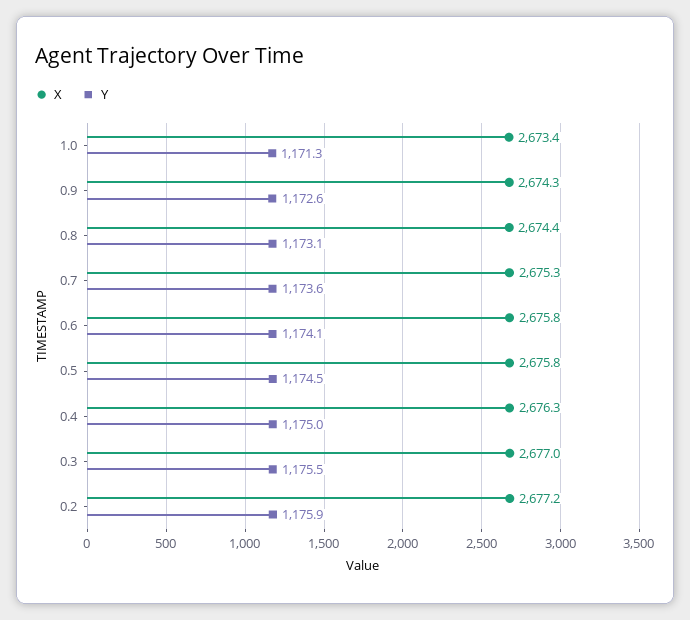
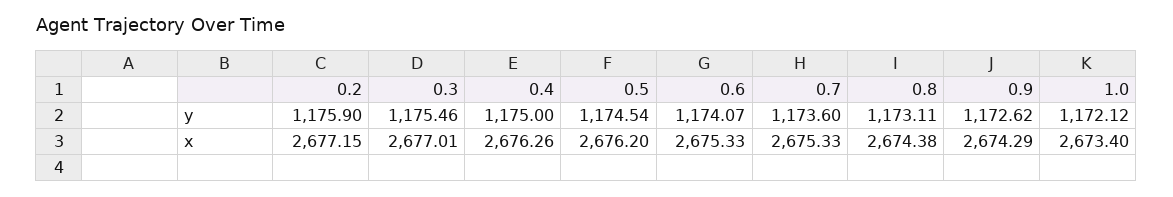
Y, 1.0: 1171.3 -> 1172.12
X, 0.6: 2675.8 -> 2675.33
X, 0.5: 2675.8 -> 2676.2

